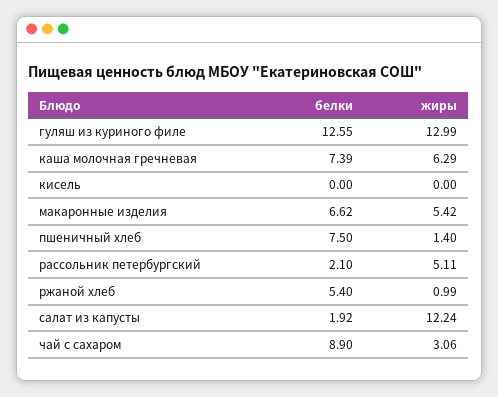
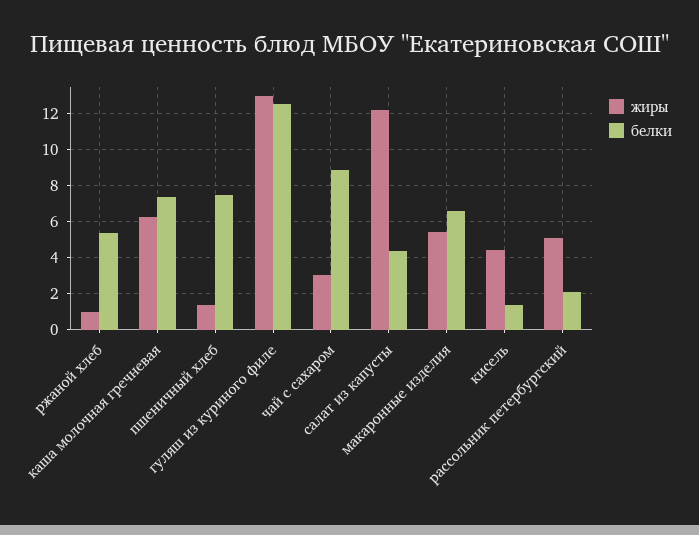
белки, кисель: 0 -> 1.5
жиры, кисель: 0 -> 4.5
белки, салат из капусты: 1.92 -> 4.5

